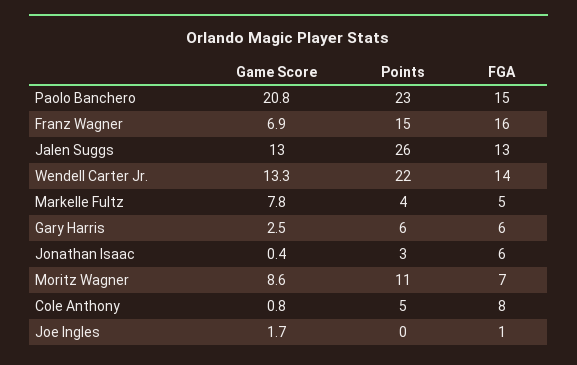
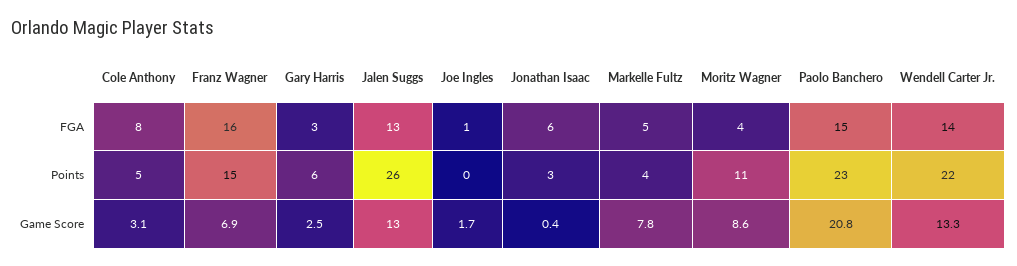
FGA, Gary Harris: 6 -> 3
FGA, Moritz Wagner: 7 -> 4
Game Score, Cole Anthony: 0.8 -> 3.1

